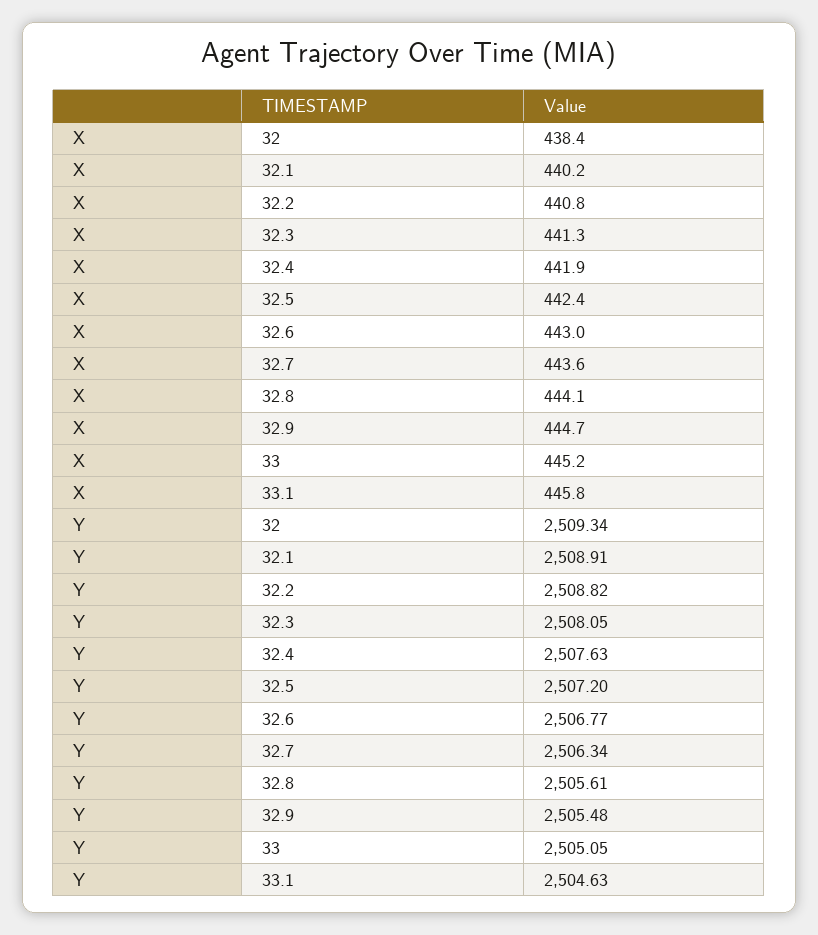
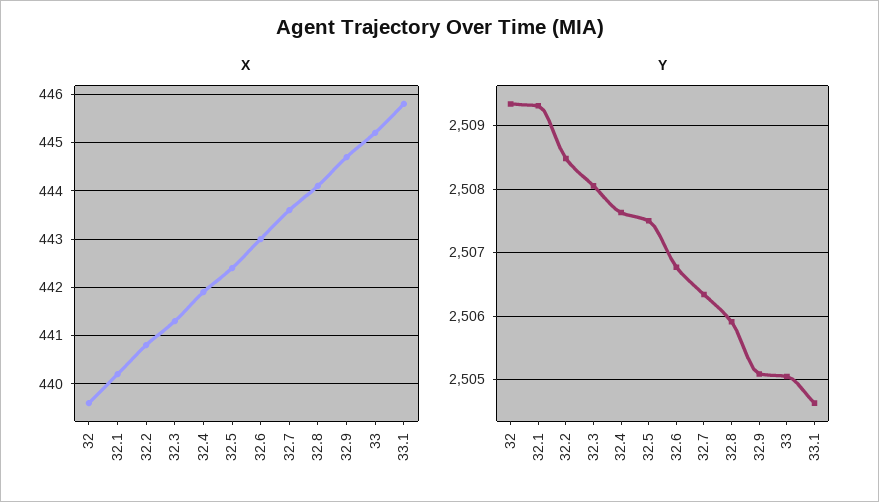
X, 32: 438.4 -> 439.5
Y, 32.1: 2508.91 -> 2509.3
Y, 32.2: 2508.82 -> 2508.5
Y, 32.5: 2507.2 -> 2507.5
Y, 32.8: 2505.61 -> 2505.9
Y, 32.9: 2505.48 -> 2505.1

